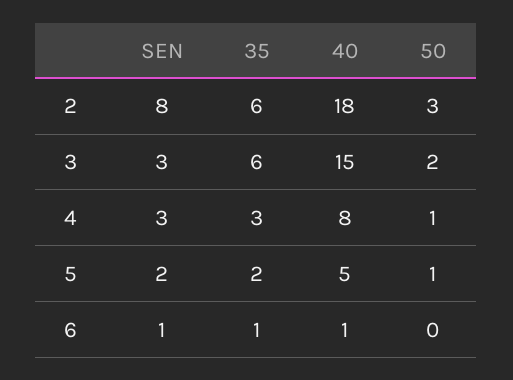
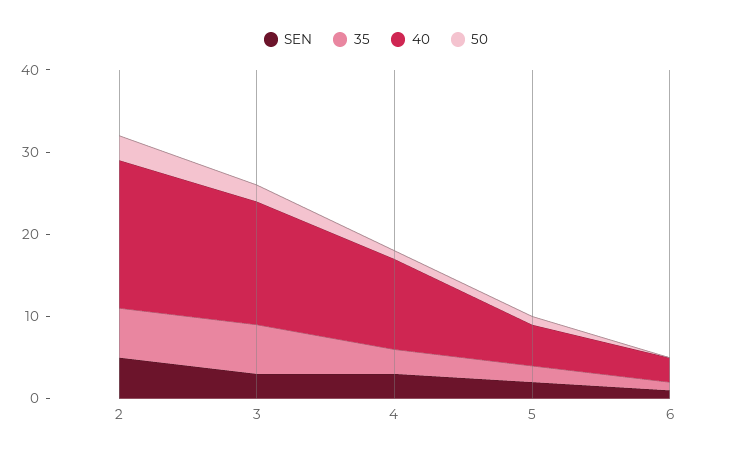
SEN, 2: 8 -> 5
40, 4: 8 -> 11
40, 6: 1 -> 3

